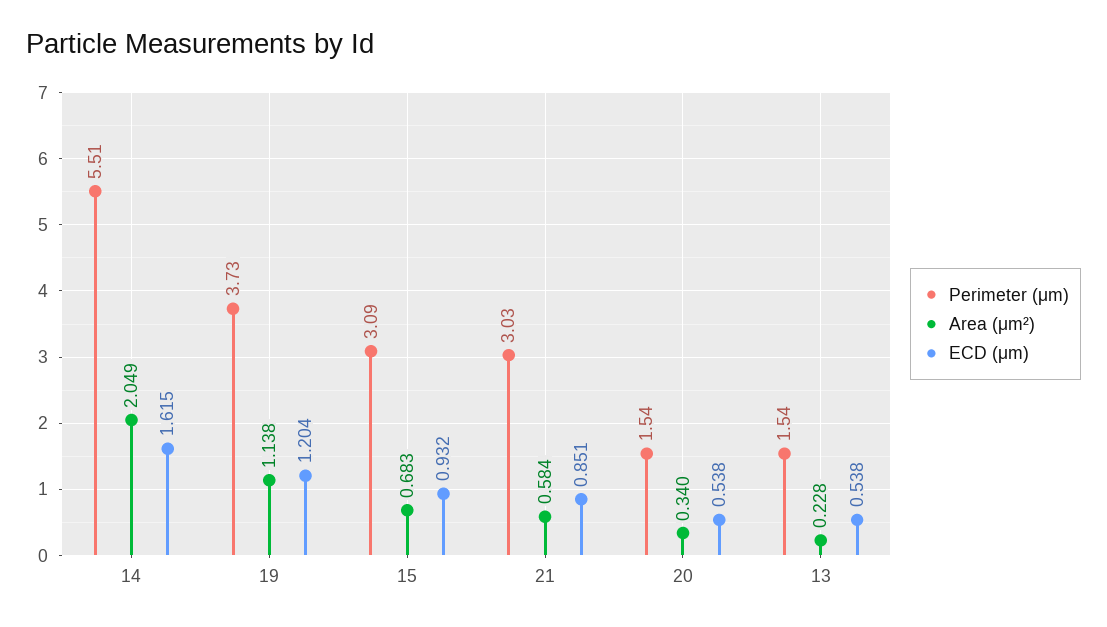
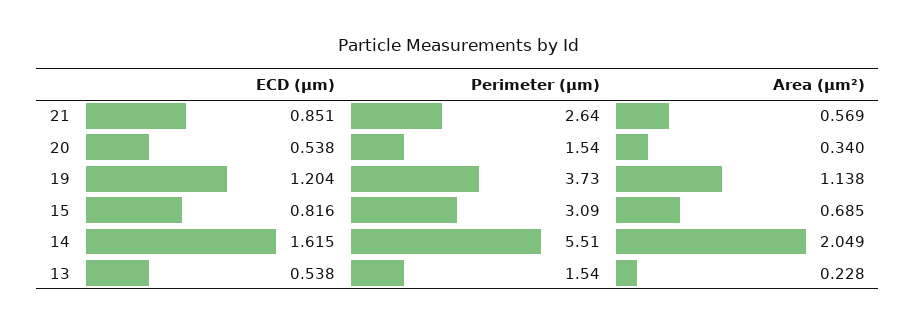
Area (μm²), 15: 0.683 -> 0.685
ECD (μm), 15: 0.932 -> 0.816
Perimeter (μm), 21: 3.03 -> 2.64
Area (μm²), 21: 0.584 -> 0.569

